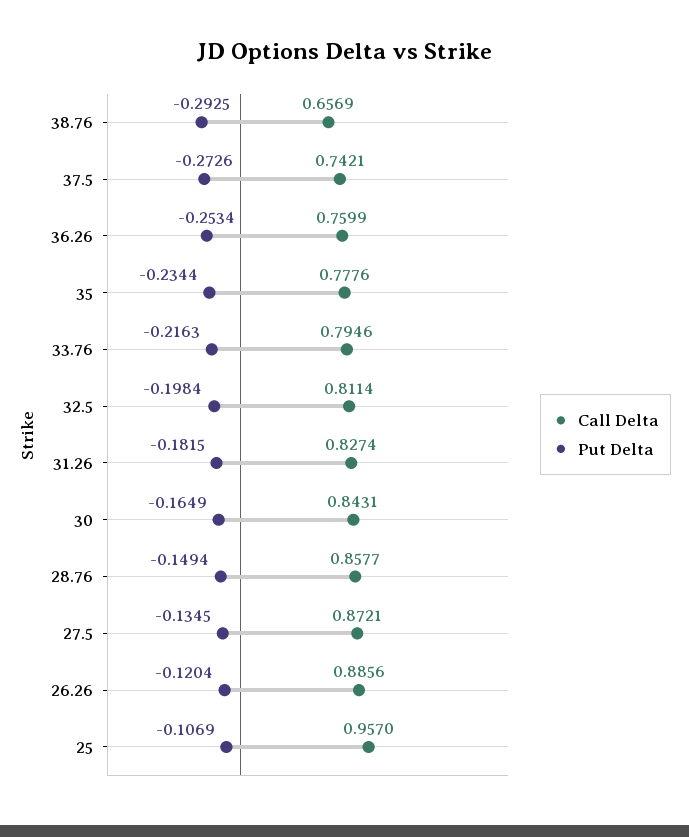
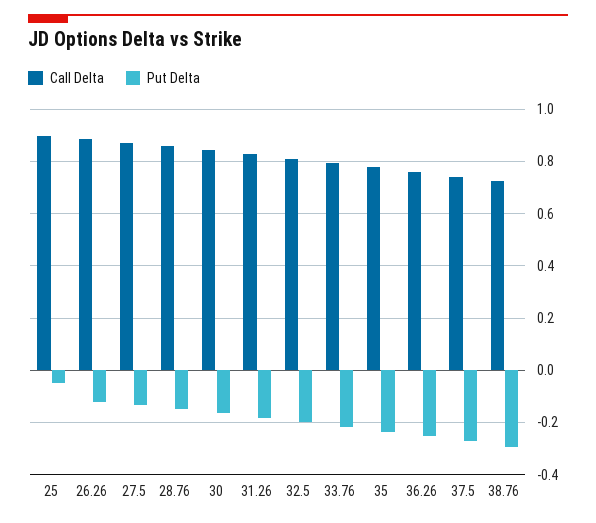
Call Delta, 38.76: 0.6569 -> 0.725
Call Delta, 25: 0.957 -> 0.9
Put Delta, 25: -0.1069 -> -0.05

